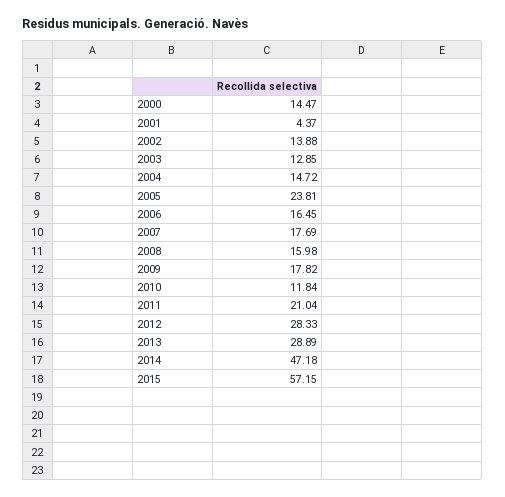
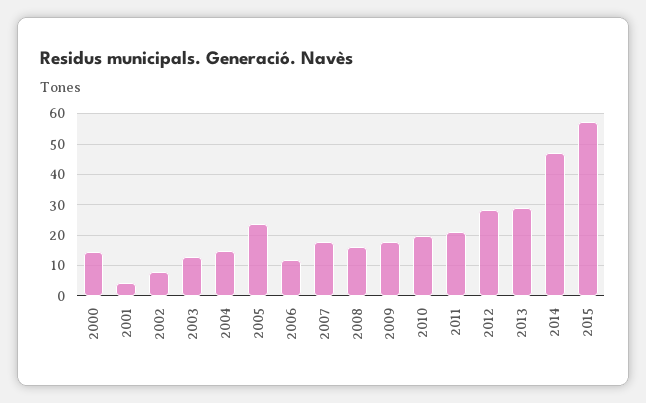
2002: 13.88 -> 8
2006: 16.45 -> 12
2010: 11.84 -> 20

